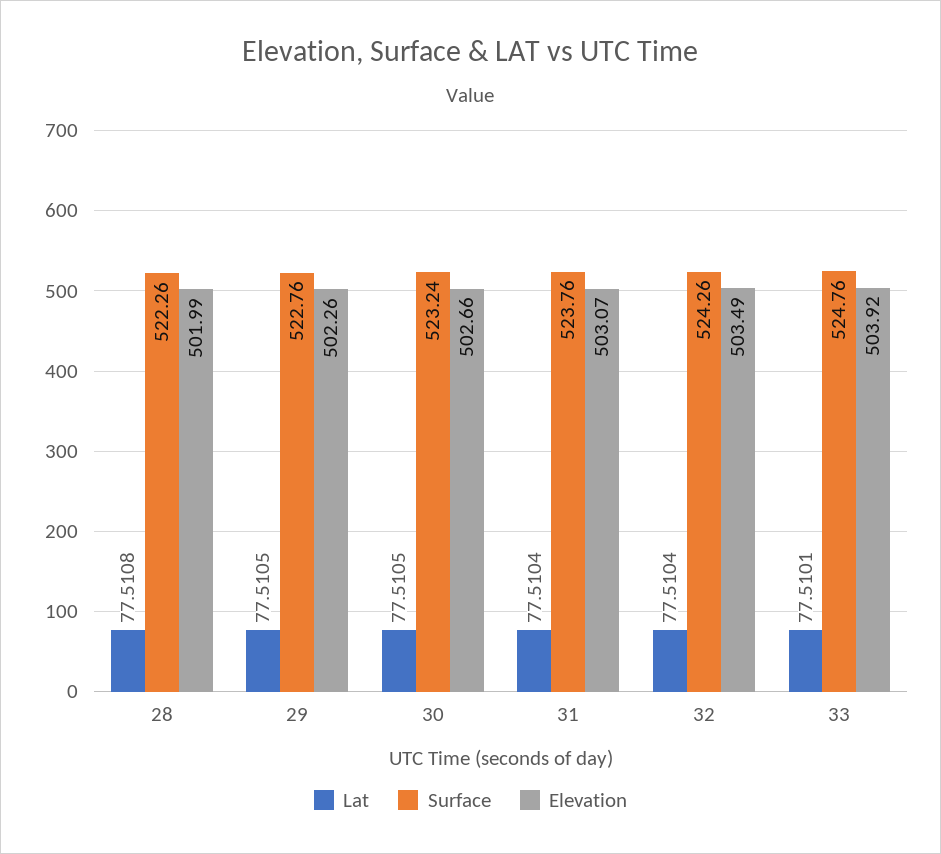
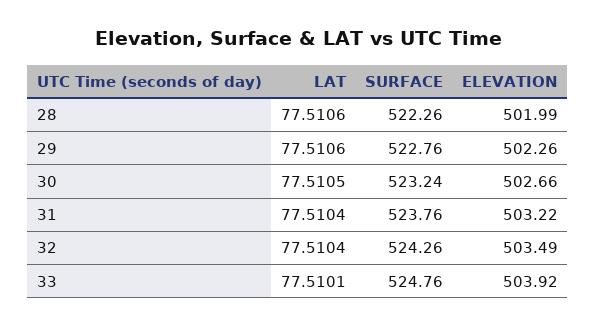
Lat, 28: 77.5108 -> 77.5106
Lat, 29: 77.5105 -> 77.5106
Elevation, 31: 503.07 -> 503.22

